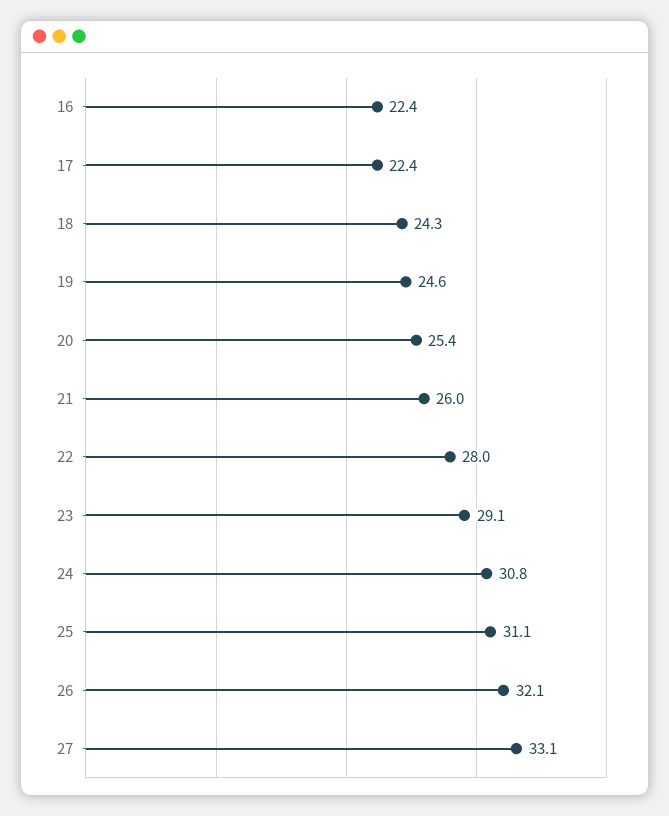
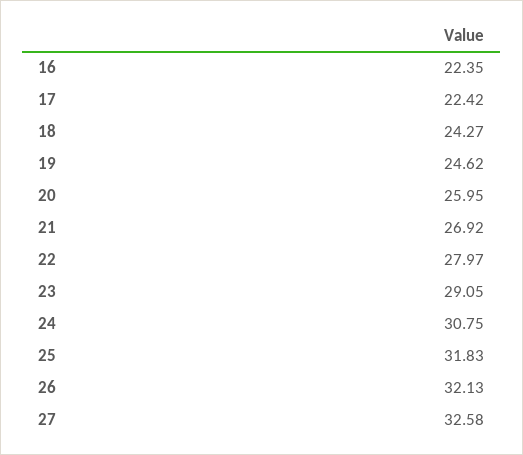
20: 25.4 -> 25.95
21: 26 -> 26.92
25: 31.1 -> 31.83
27: 33.1 -> 32.58

